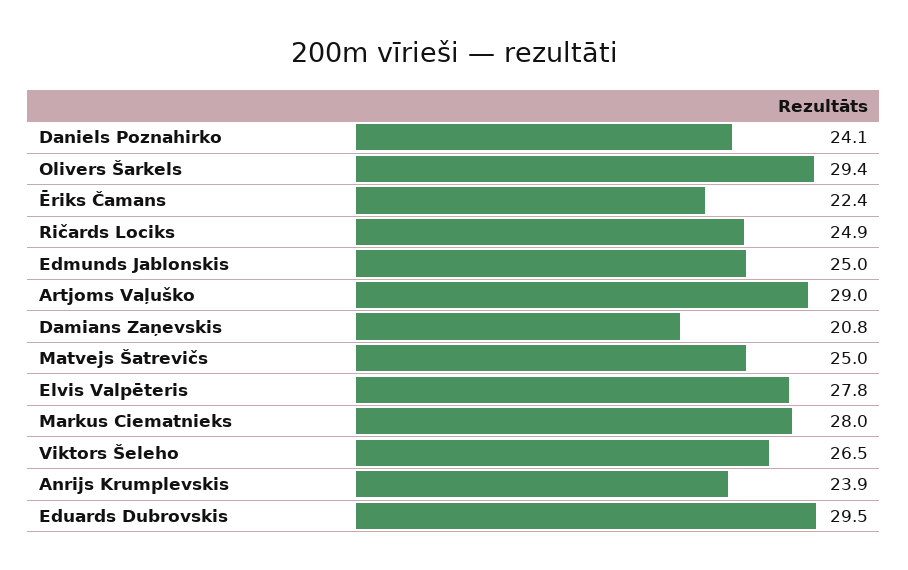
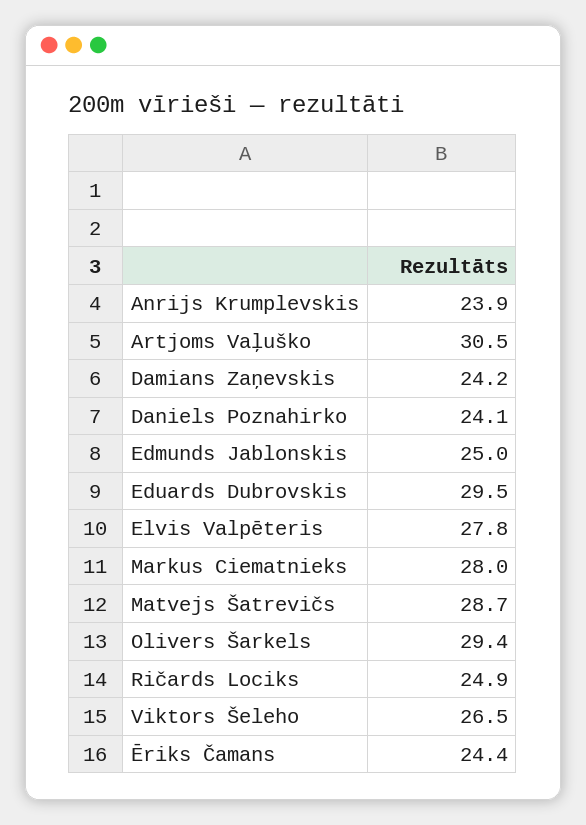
Ēriks Čamans: 22.4 -> 24.4
Artjoms Vaļuško: 29 -> 30.5
Damians Zaņevskis: 20.8 -> 24.2
Matvejs Šatrevičs: 25 -> 28.7

